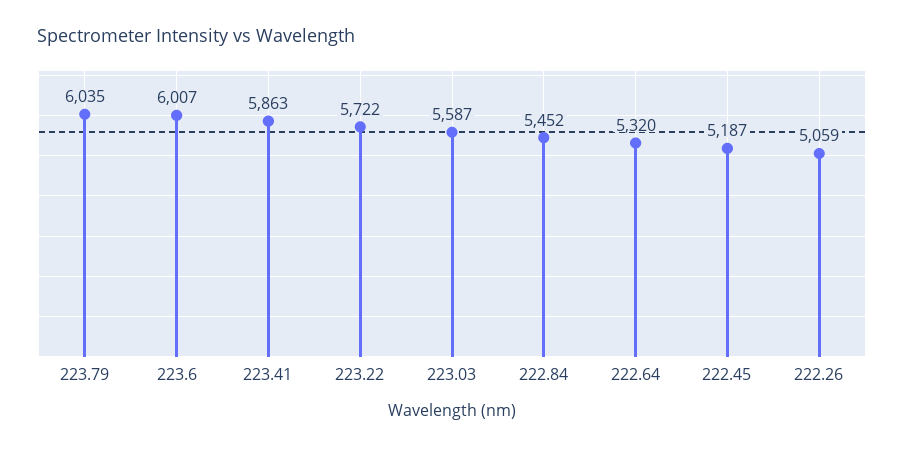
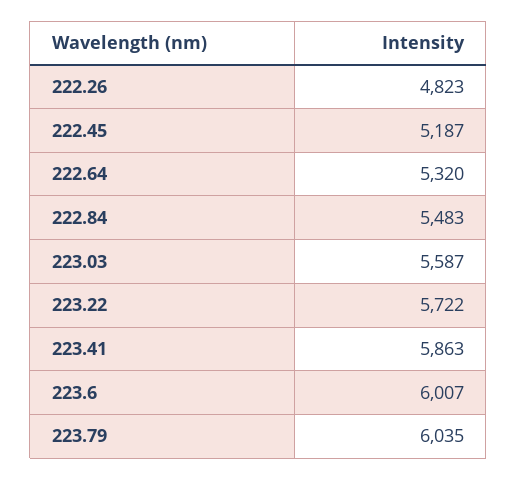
222.84: 5452 -> 5483
222.26: 5059 -> 4823

